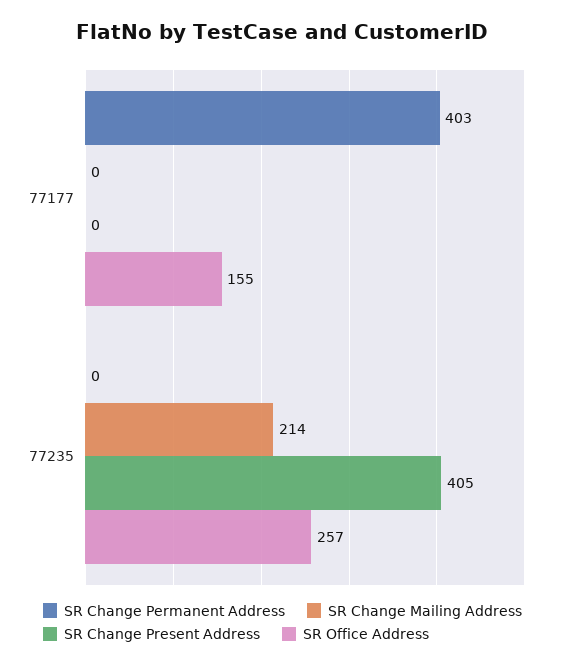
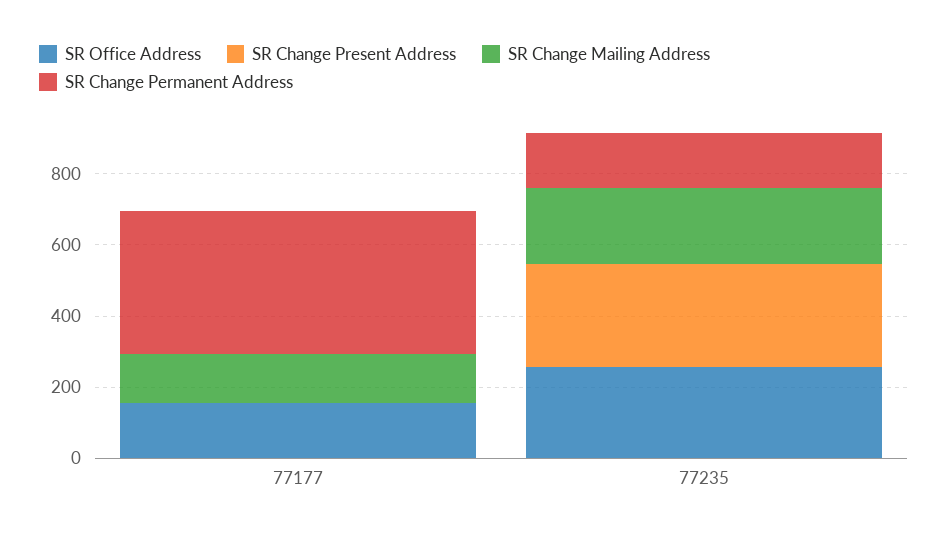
SR Change Mailing Address, 77177: 0 -> 150
SR Change Permanent Address, 77235: 0 -> 150
SR Change Present Address, 77235: 405 -> 300

